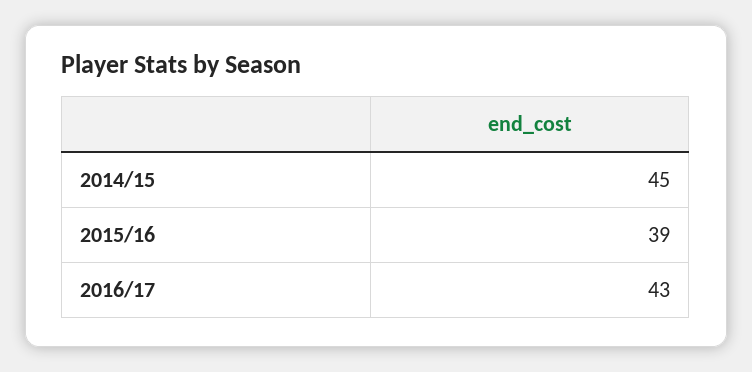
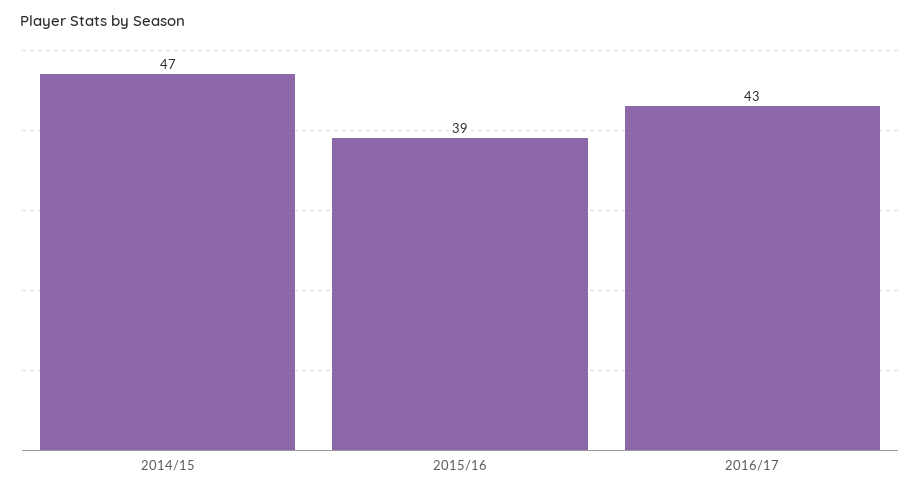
2014/15: 45 -> 47

